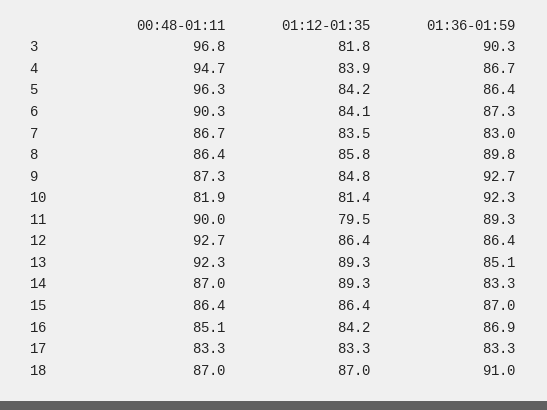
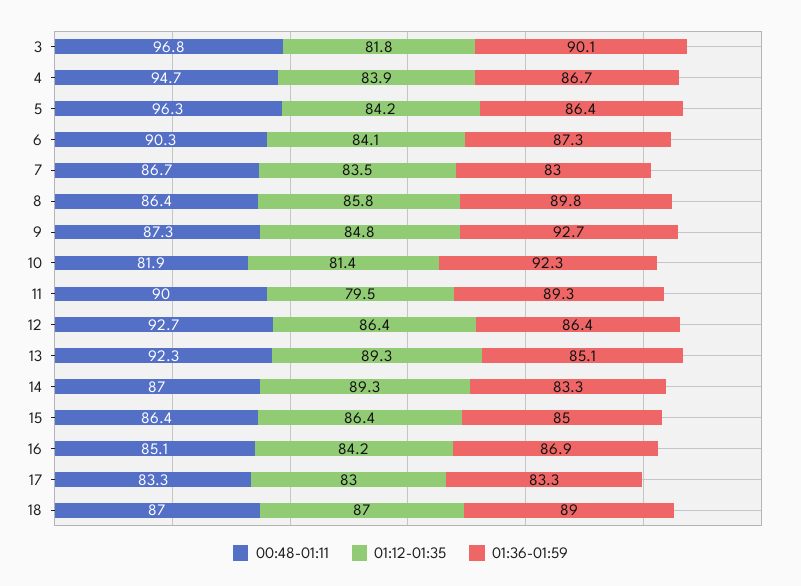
01:36-01:59, 3: 90.3 -> 90.1
01:36-01:59, 15: 87 -> 85
01:12-01:35, 17: 83.3 -> 83
01:36-01:59, 18: 91 -> 89

